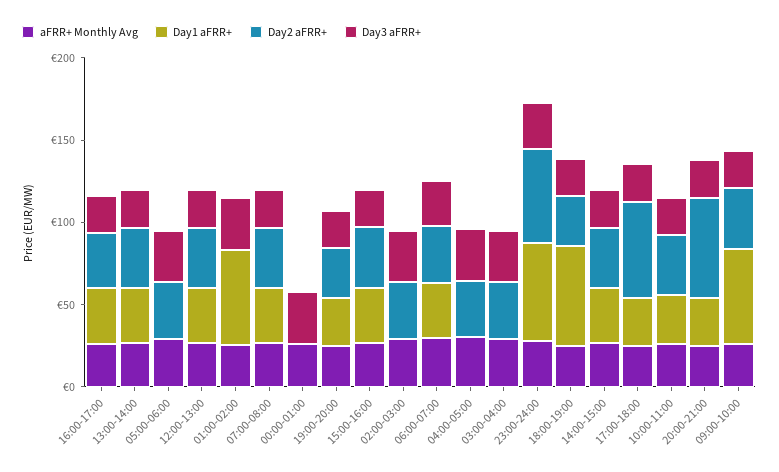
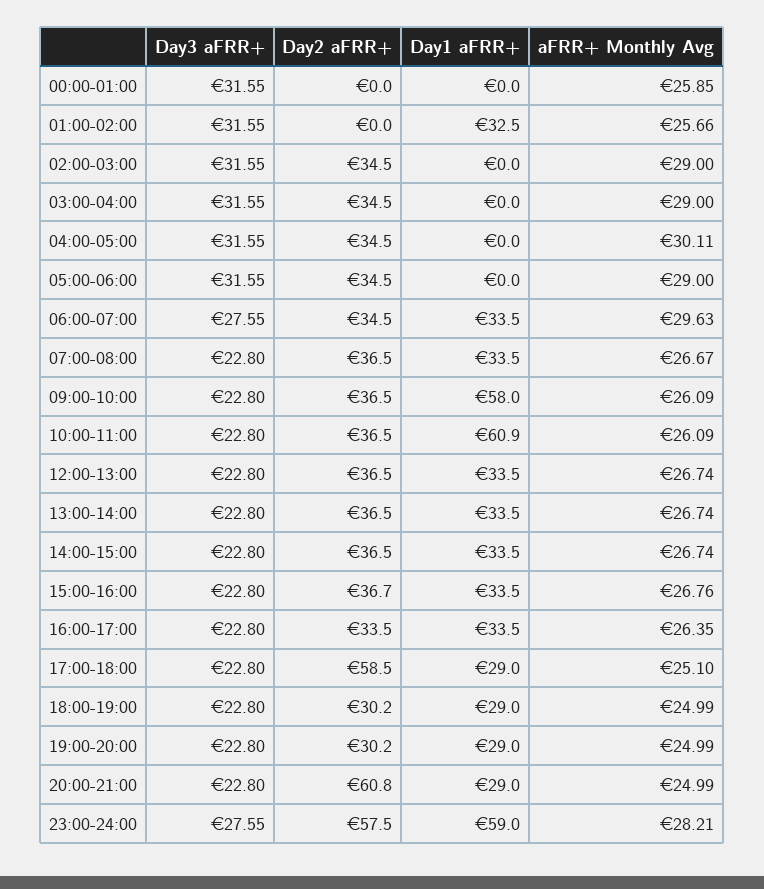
Day1 aFRR+, 01:00-02:00: 60 -> 32.5
Day1 aFRR+, 18:00-19:00: 60 -> 29
Day1 aFRR+, 10:00-11:00: 30 -> 60.9

